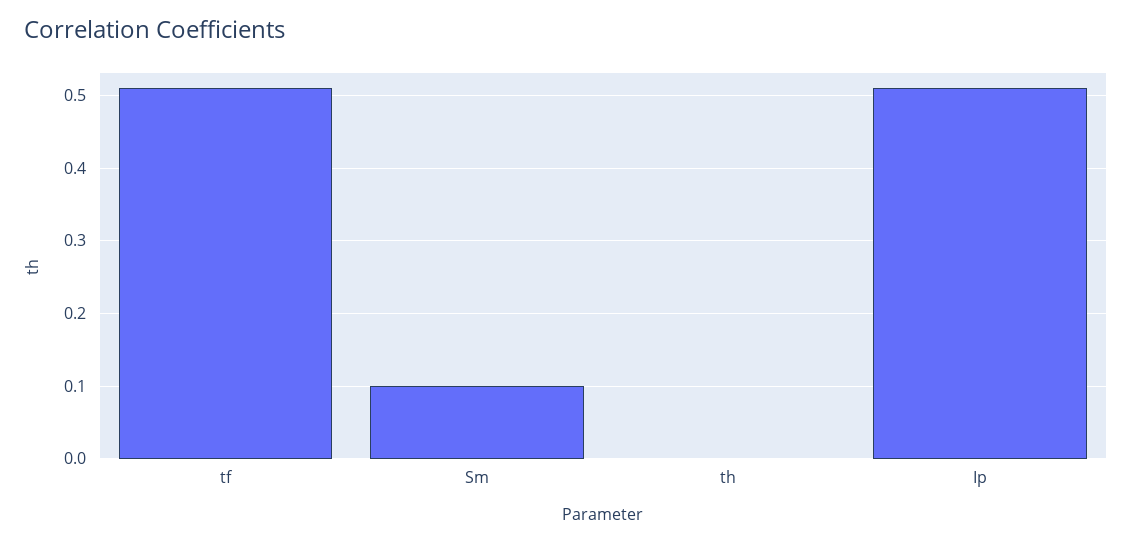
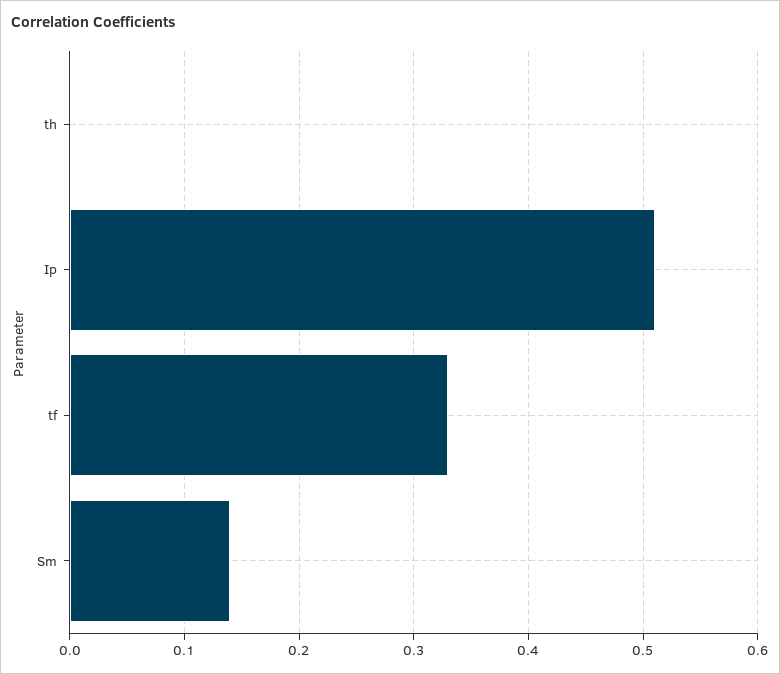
tf: 0.51 -> 0.33
Sm: 0.1 -> 0.14

